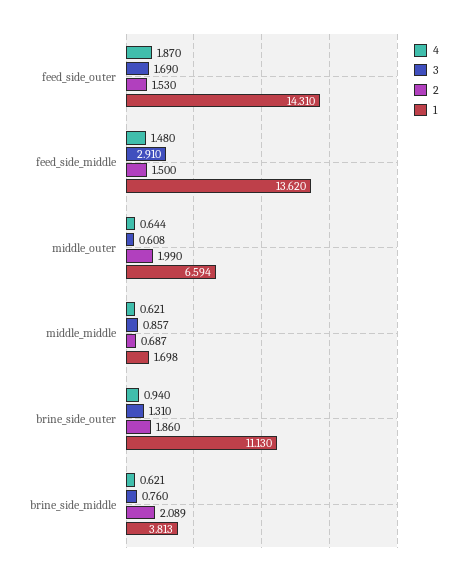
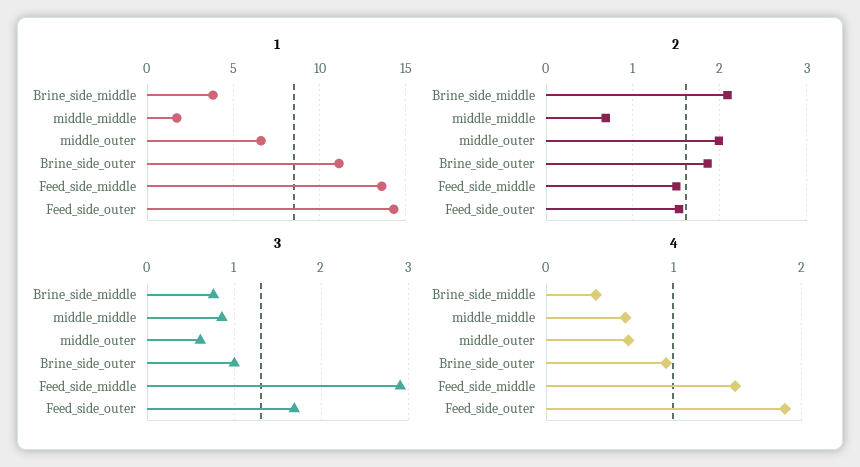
3, brine_side_outer: 1.31 -> 1
4, brine_side_middle: 0.621 -> 0.4

